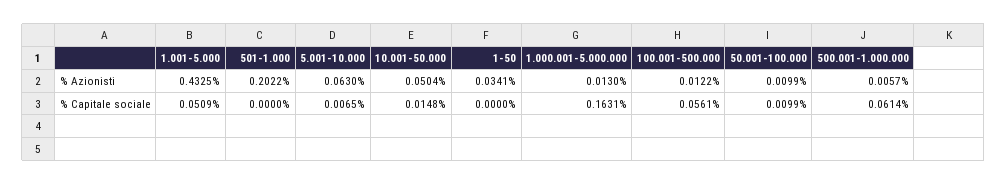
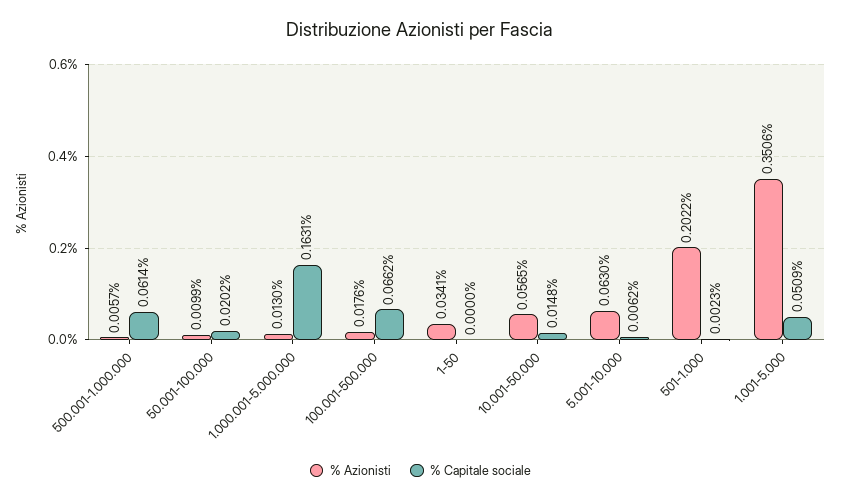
% Azionisti, 1.001-5.000: 0.4325 -> 0.3506
% Azionisti, 10.001-50.000: 0.0504 -> 0.0565
% Azionisti, 100.001-500.000: 0.0122 -> 0.0176
% Capitale sociale, 501-1.000: 0 -> 0.0023
% Capitale sociale, 5.001-10.000: 0.0065 -> 0.0062
% Capitale sociale, 100.001-500.000: 0.0561 -> 0.0662
% Capitale sociale, 50.001-100.000: 0.0099 -> 0.0202

